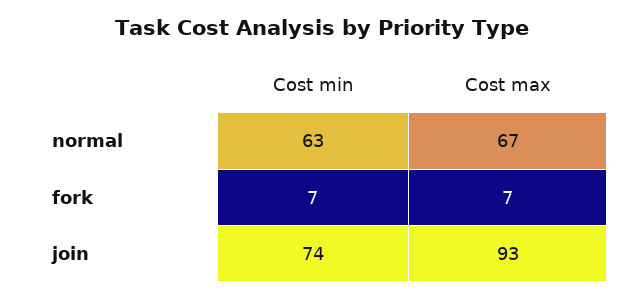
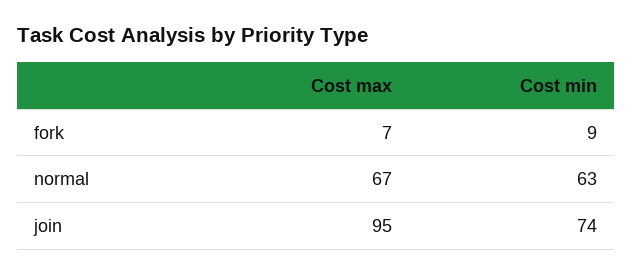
Cost min, fork: 7 -> 9
Cost max, join: 93 -> 95

